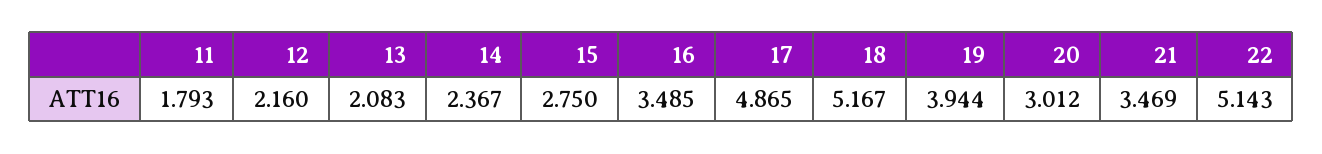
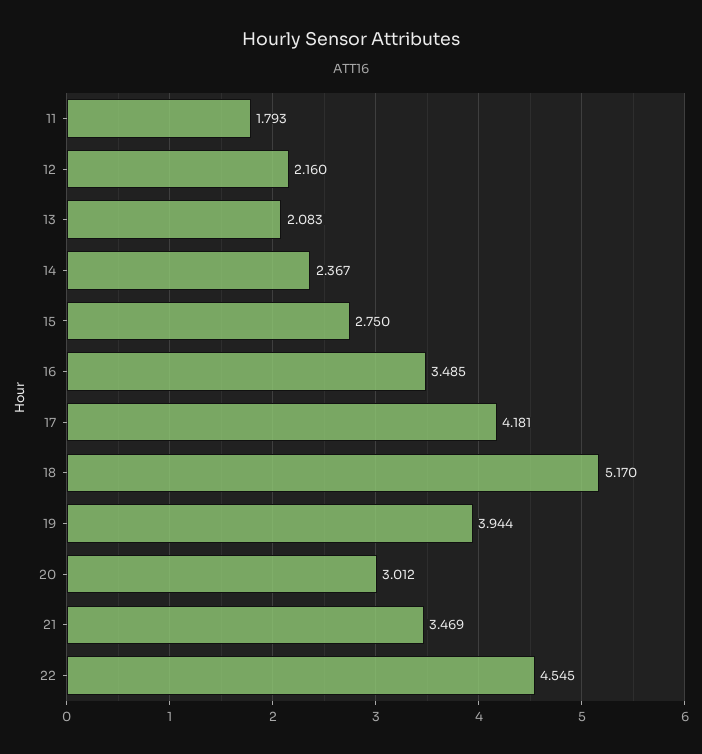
17: 4.865 -> 4.181
18: 5.167 -> 5.17
22: 5.143 -> 4.545

